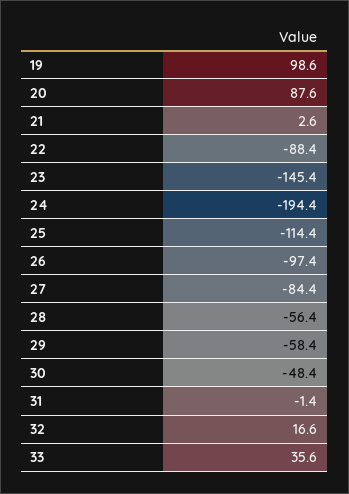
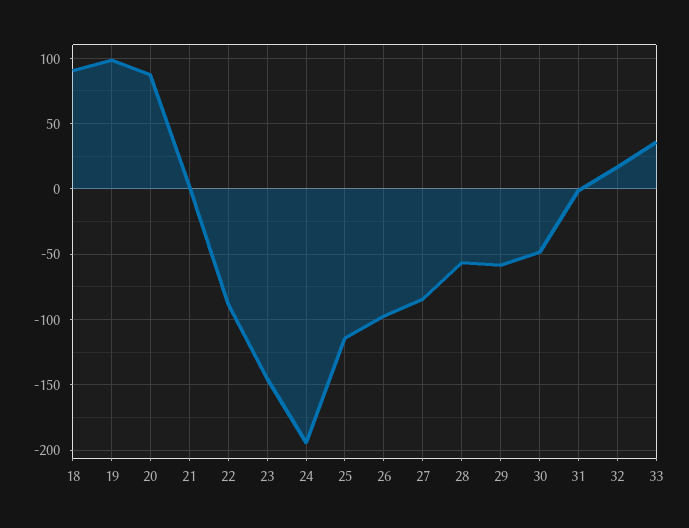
18: none -> 90

